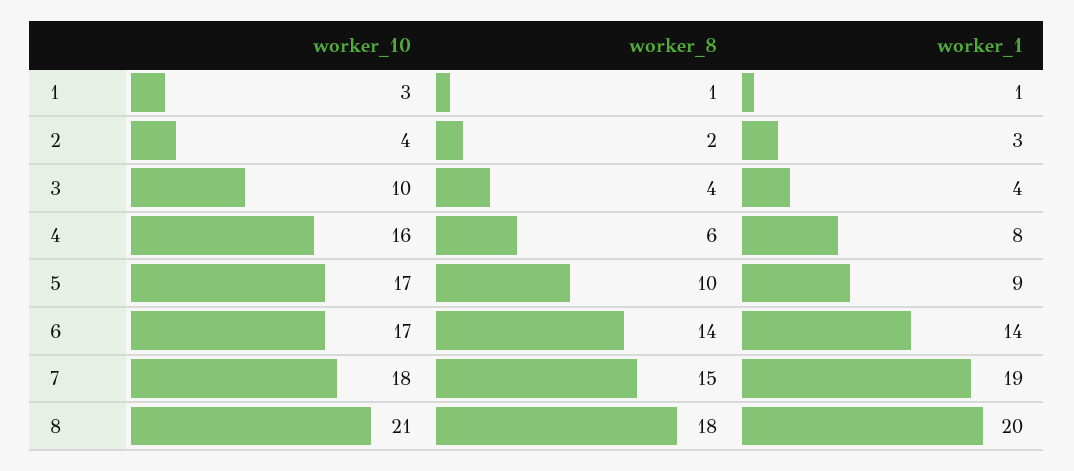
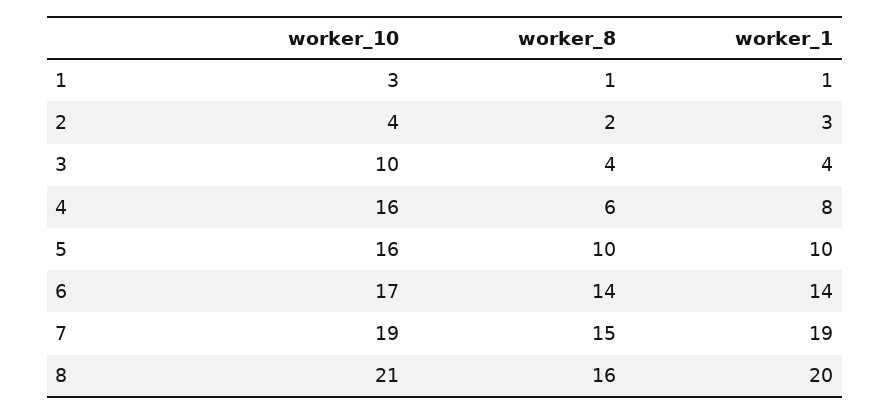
worker_10, 5: 17 -> 16
worker_1, 5: 9 -> 10
worker_10, 7: 18 -> 19
worker_8, 8: 18 -> 16

